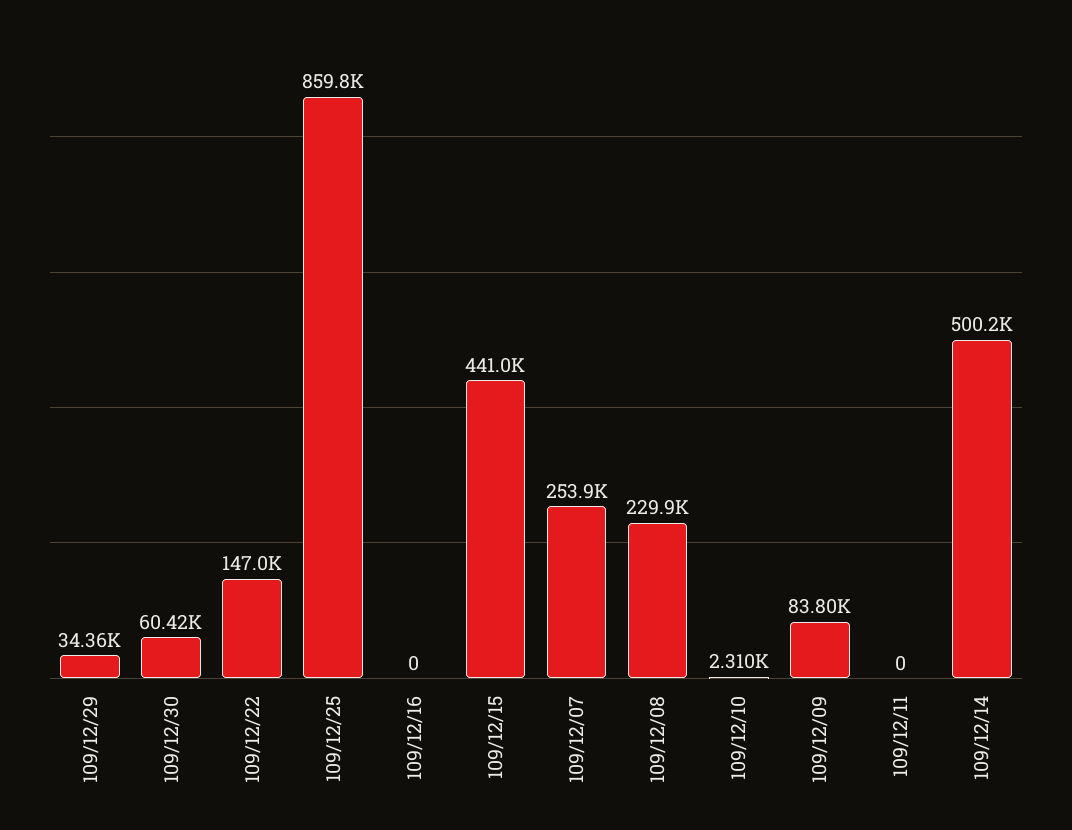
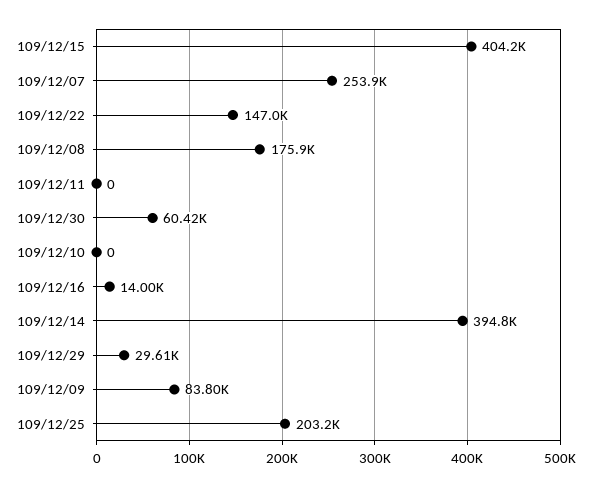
109/12/29: 34360 -> 29610
109/12/25: 859800 -> 203200
109/12/16: 0 -> 14000
109/12/15: 441000 -> 404200
109/12/08: 229900 -> 175900
109/12/10: 2310 -> 0
109/12/14: 500200 -> 394800

